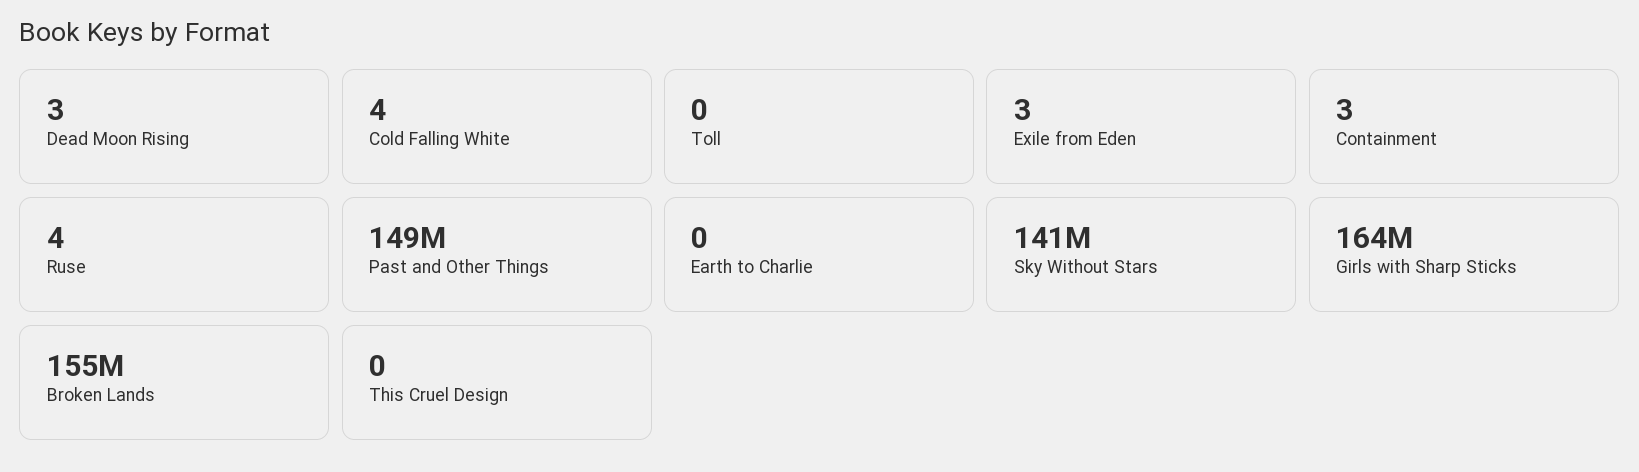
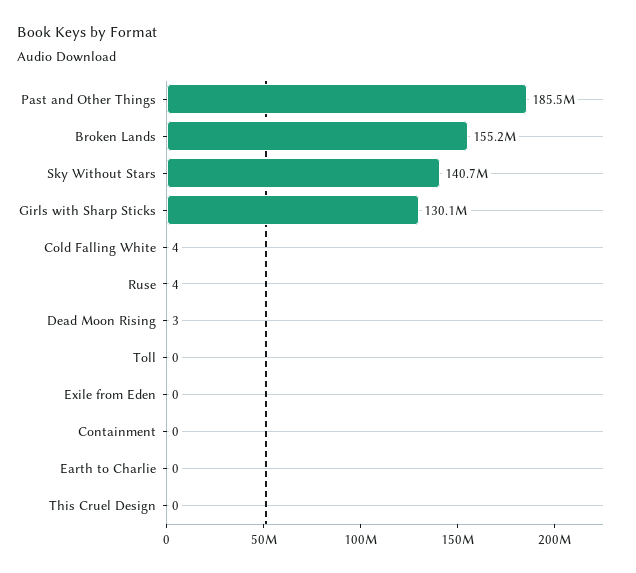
Exile from Eden: 3 -> 0
Containment: 3 -> 0
Past and Other Things: 149000000 -> 185500000
Girls with Sharp Sticks: 164000000 -> 130100000

